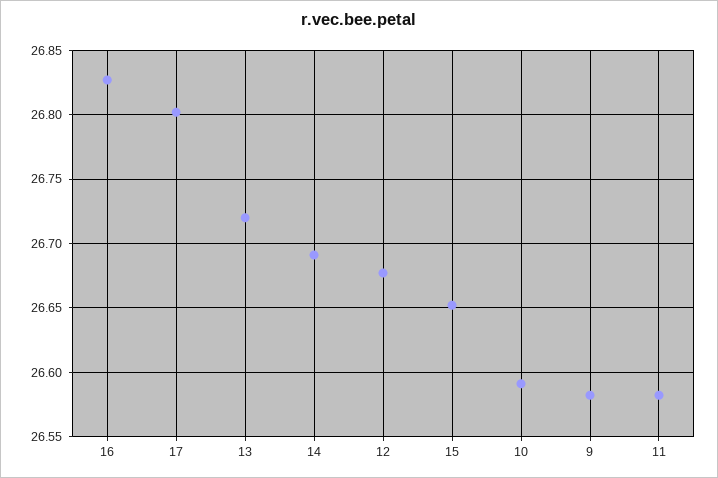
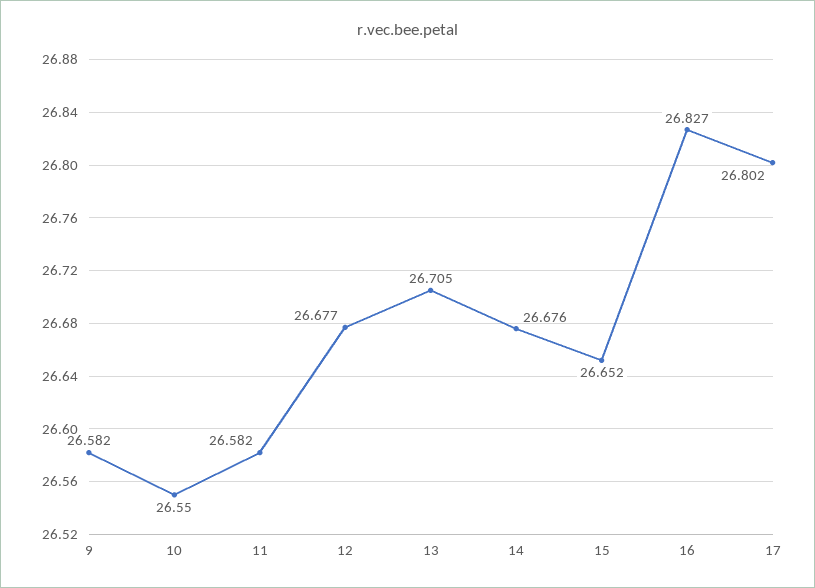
13: 26.72 -> 26.705
14: 26.69 -> 26.676
10: 26.59 -> 26.55

